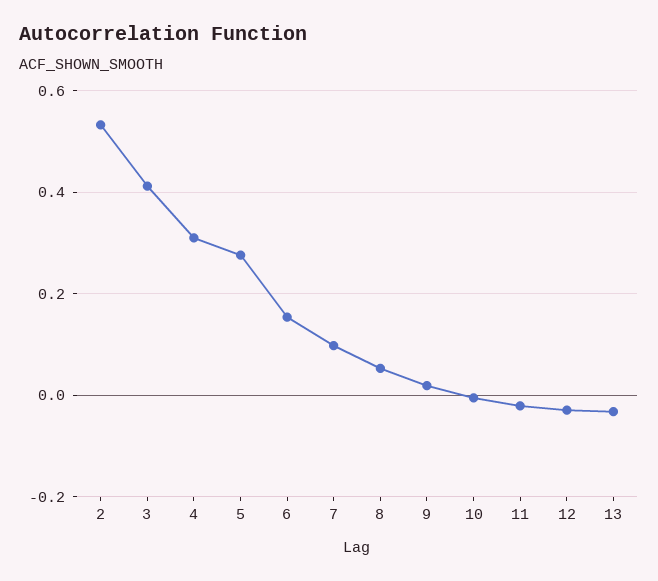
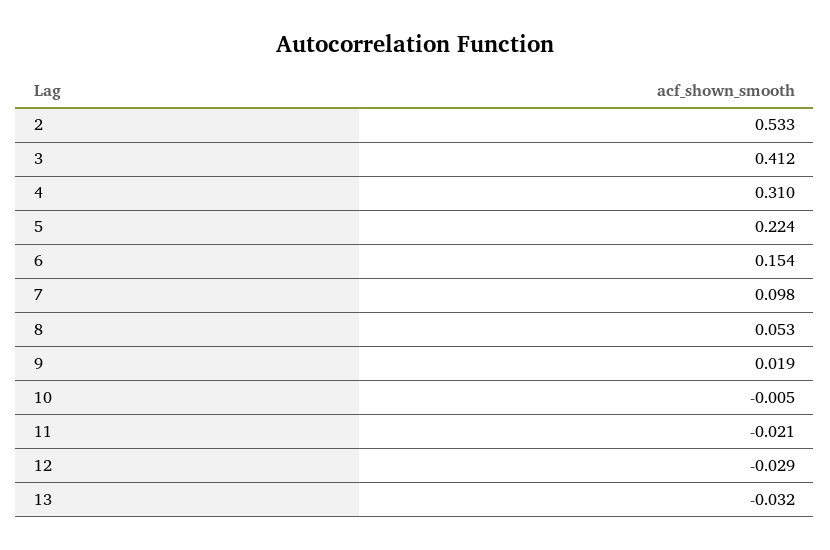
5: 0.28 -> 0.224

